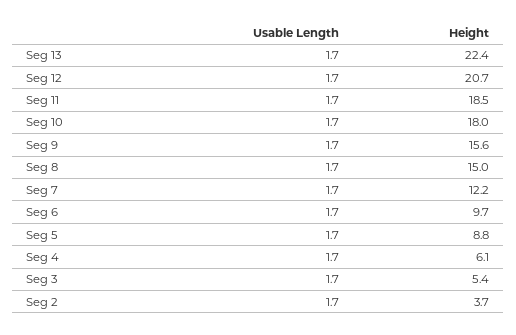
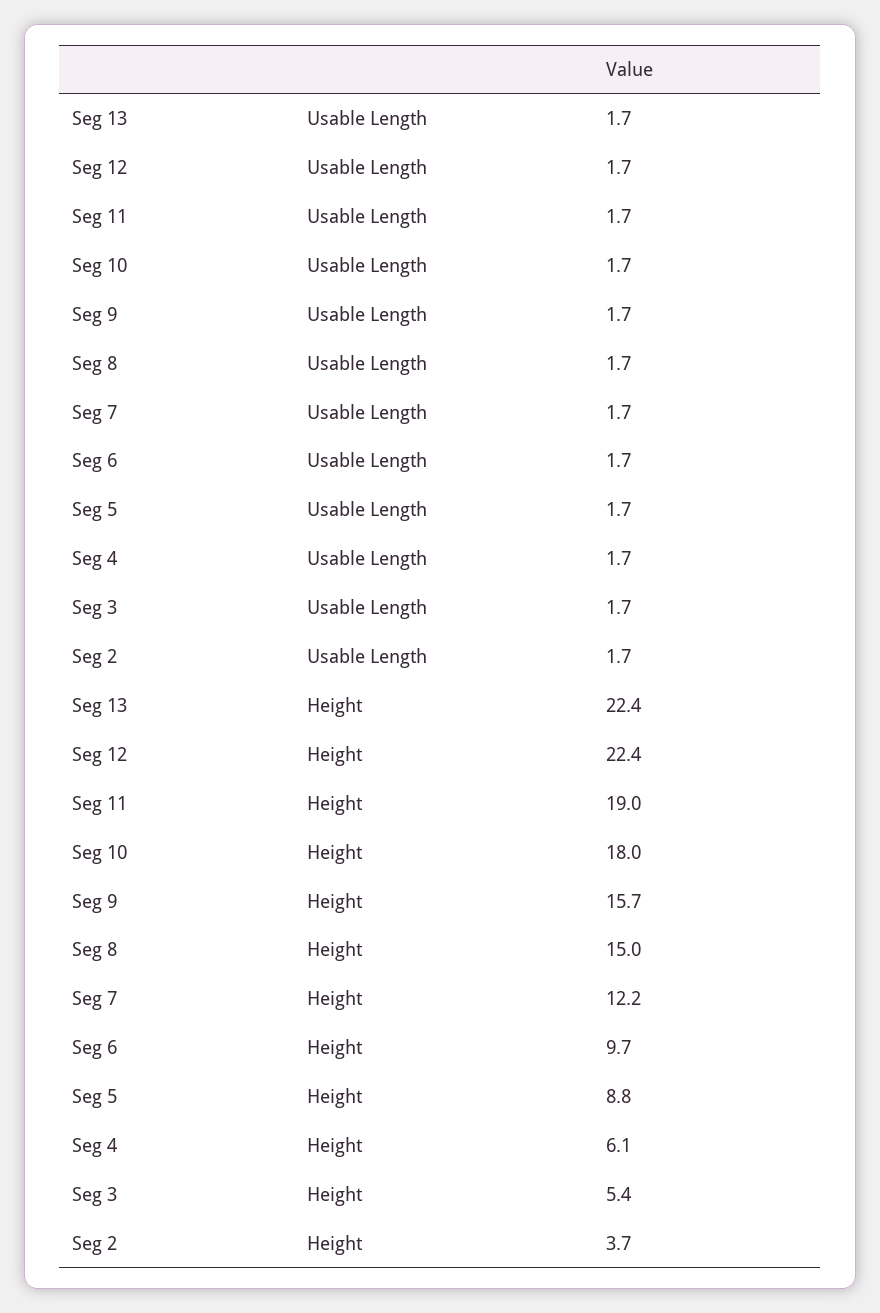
Height, Seg 12: 20.7 -> 22.4
Height, Seg 11: 18.5 -> 19
Height, Seg 9: 15.6 -> 15.7

